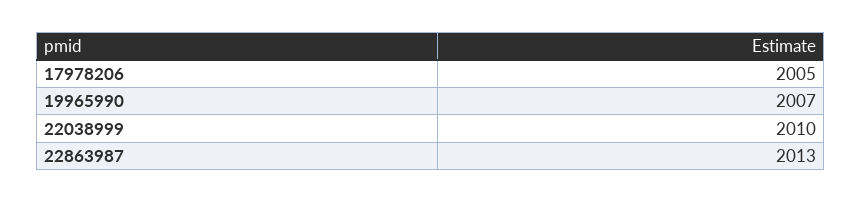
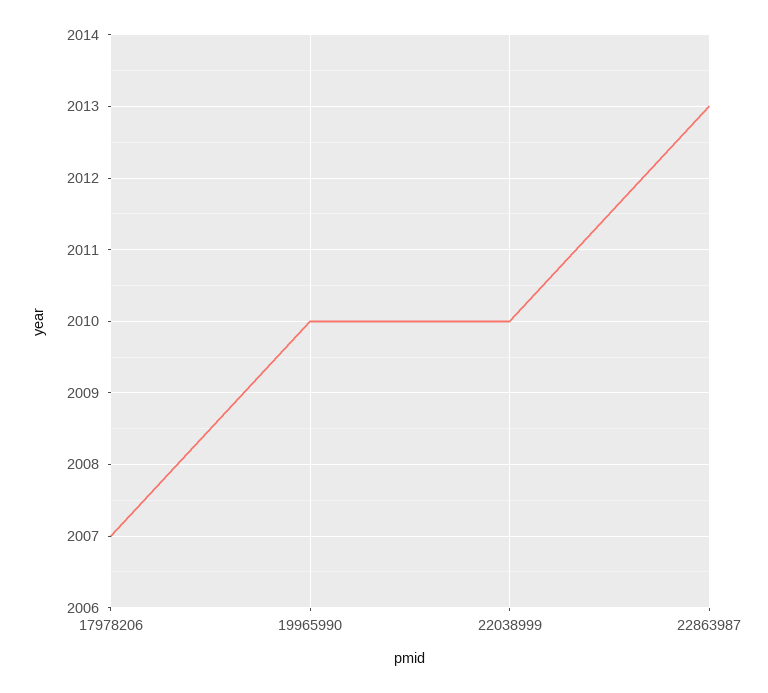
17978206: 2005 -> 2007
19965990: 2007 -> 2010

